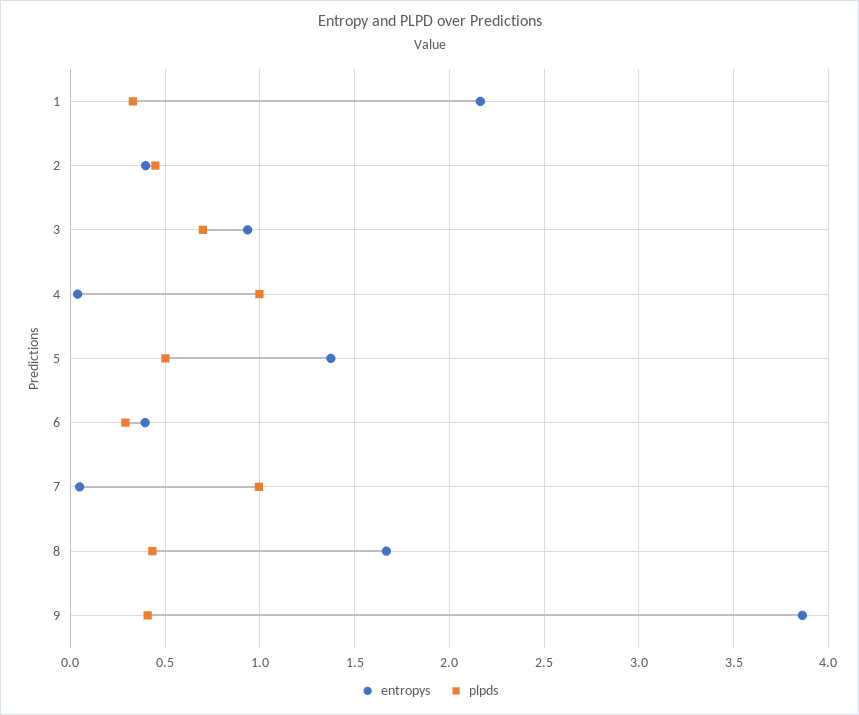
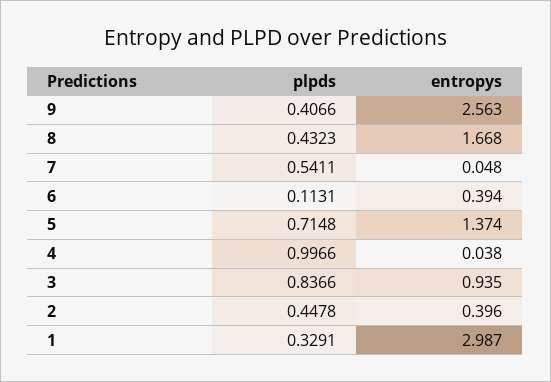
entropys, 1: 2.15 -> 2.987
plpds, 3: 0.7 -> 0.8366
plpds, 5: 0.5 -> 0.7148
plpds, 6: 0.3 -> 0.1131
plpds, 7: 1 -> 0.5411
entropys, 9: 3.85 -> 2.563

